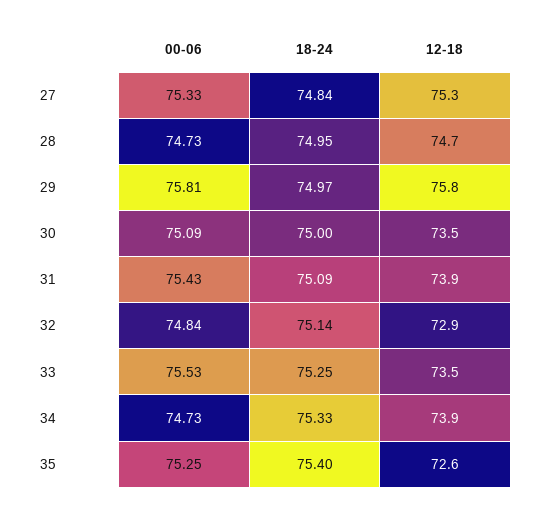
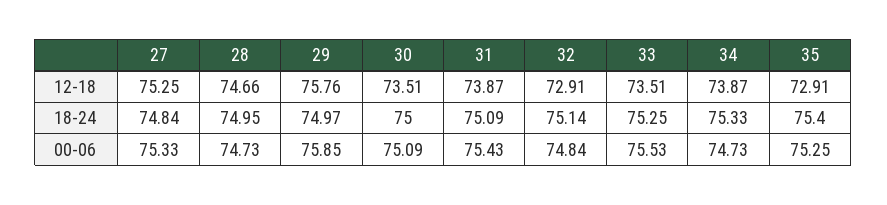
00-06, 29: 75.81 -> 75.85
12-18, 35: 72.6 -> 72.91

